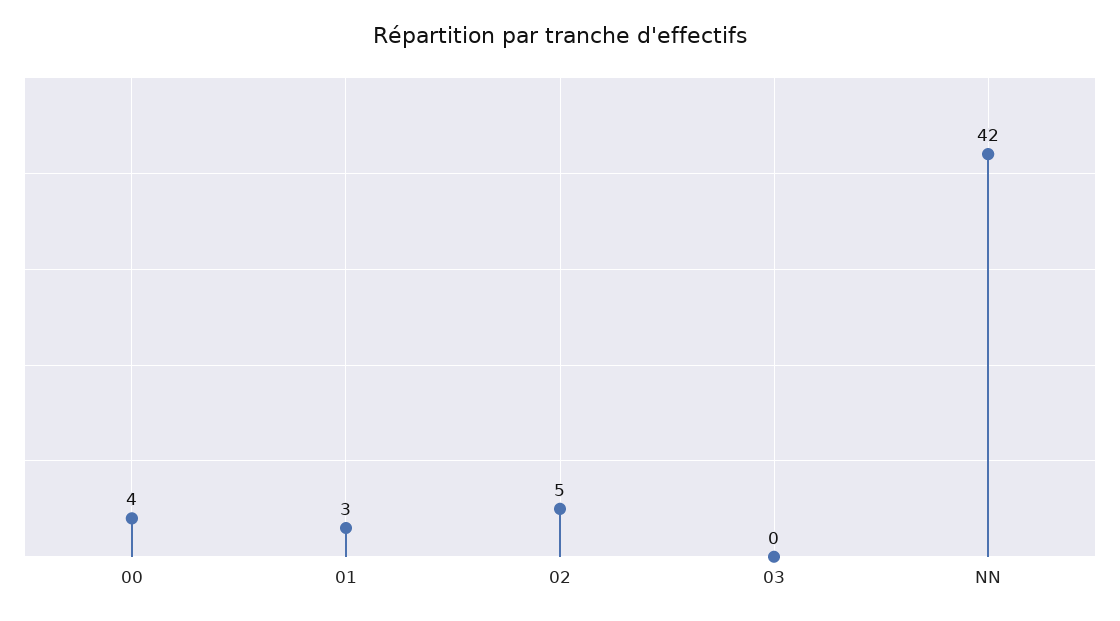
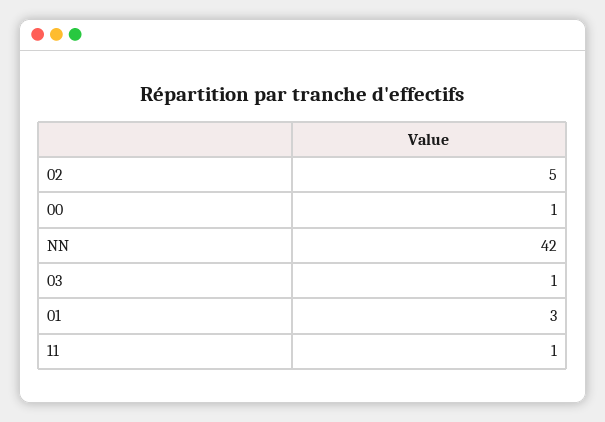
00: 4 -> 1
03: 0 -> 1
11: none -> 1

